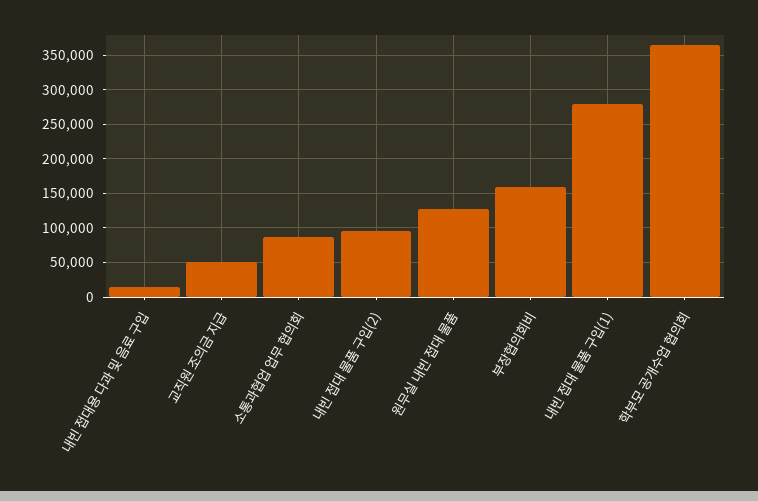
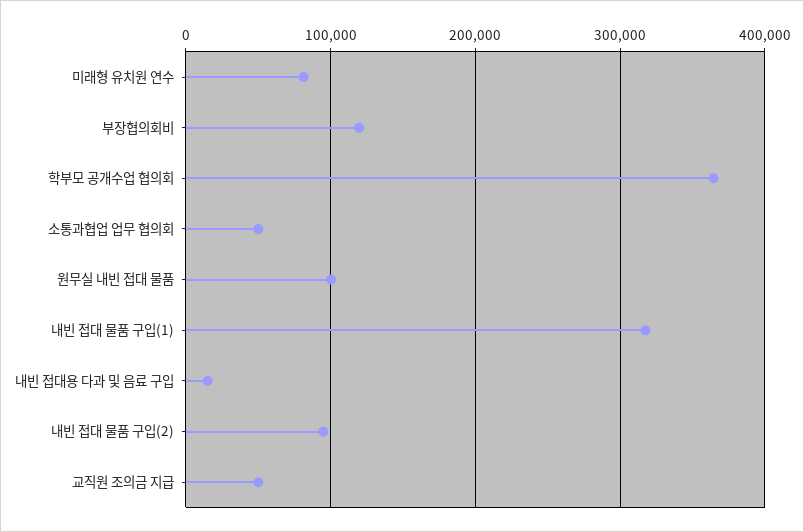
소통과협업 업무 협의회: 90000 -> 50000
원무실 내빈 접대 물품: 130000 -> 100000
부장협의회비: 160000 -> 120000
내빈 접대 물품 구입(1): 280000 -> 320000
미래형 유치원 연수: none -> 80000

